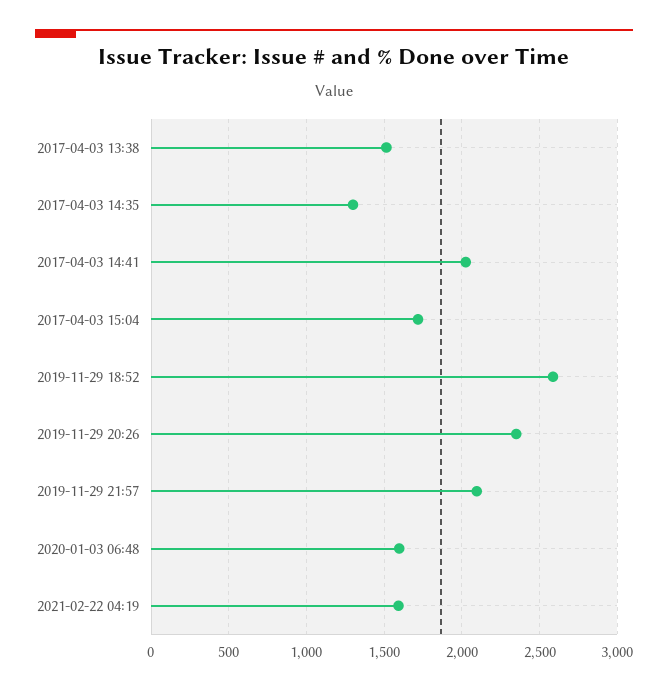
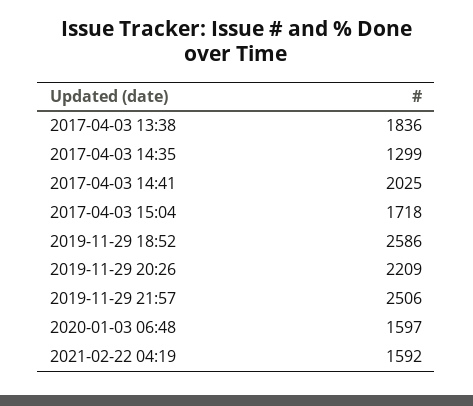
2017-04-03 13:38: 1500 -> 1836
2019-11-29 20:26: 2350 -> 2209
2019-11-29 21:57: 2100 -> 2506

